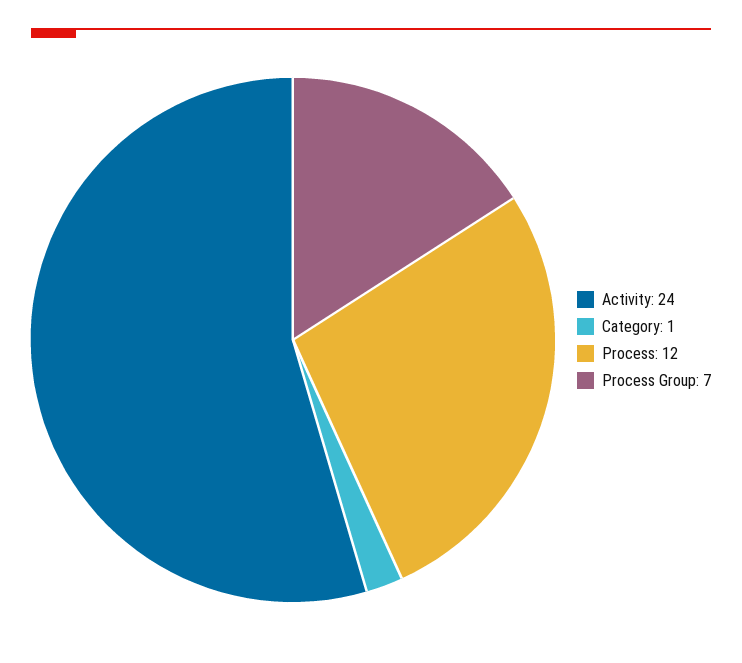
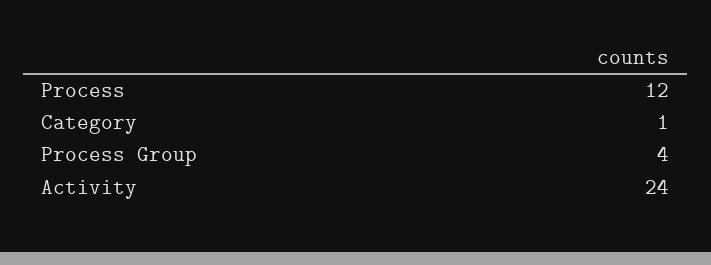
Process Group: 7 -> 4

